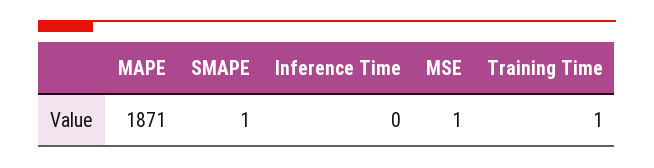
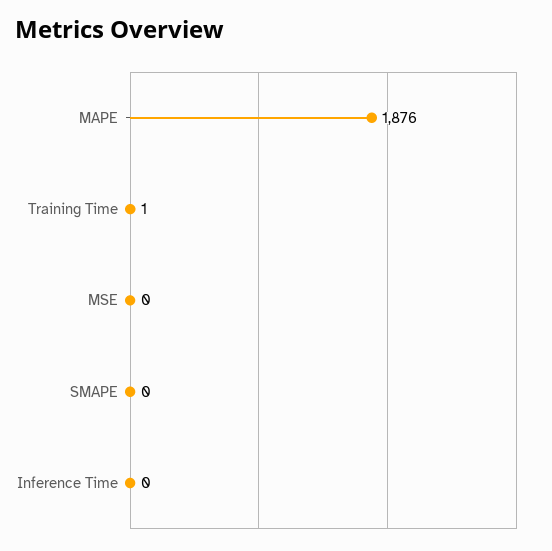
MAPE: 1871 -> 1876
SMAPE: 1 -> 0
MSE: 1 -> 0

